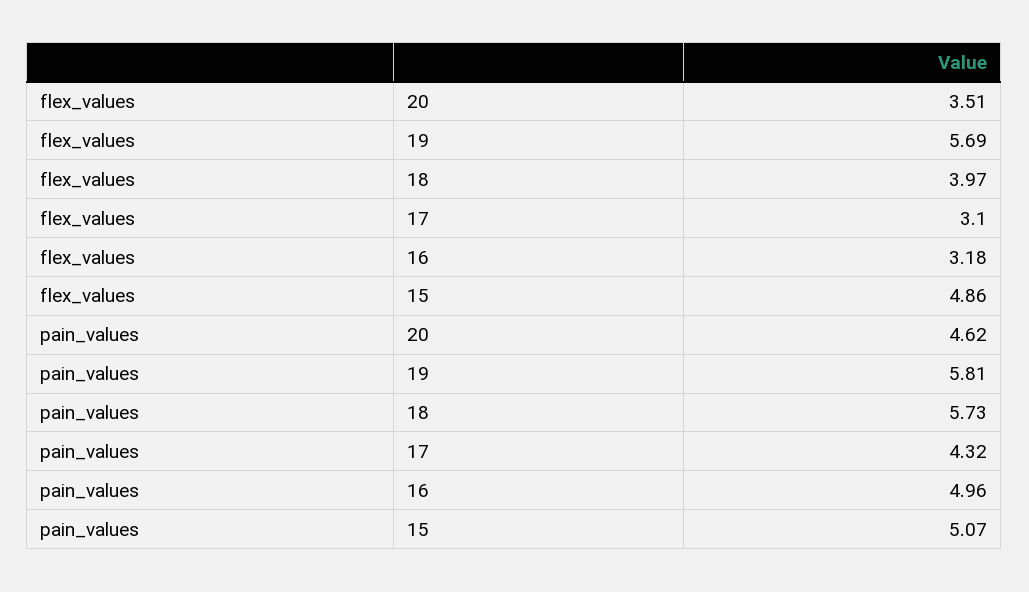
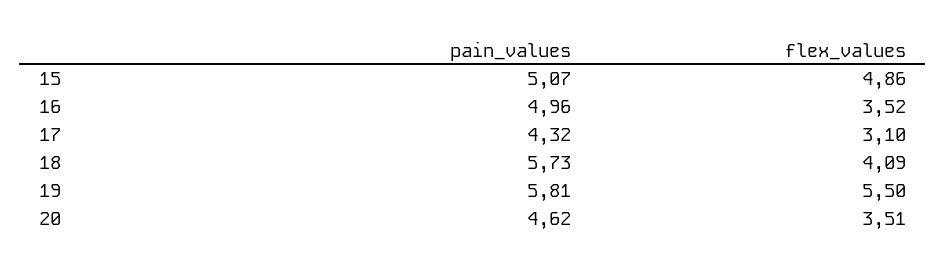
flex_values, 19: 5.69 -> 5.5
flex_values, 18: 3.97 -> 4.09
flex_values, 16: 3.18 -> 3.52

